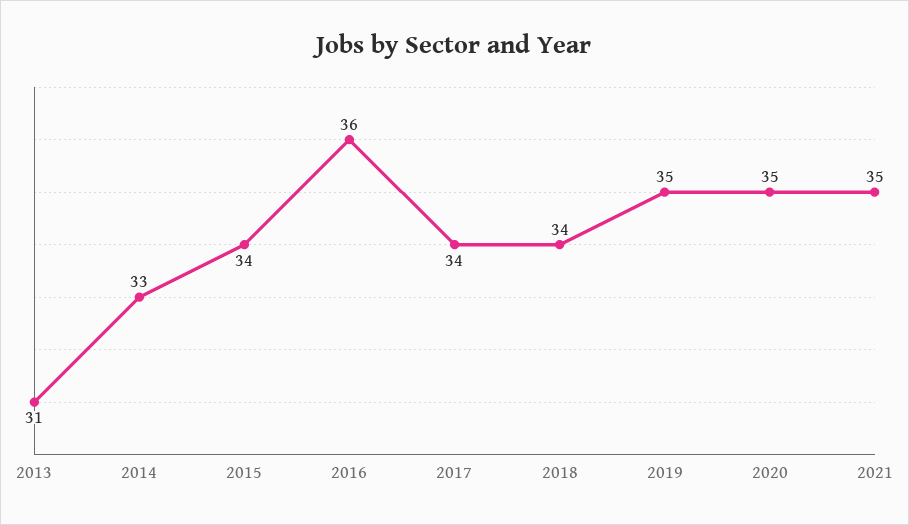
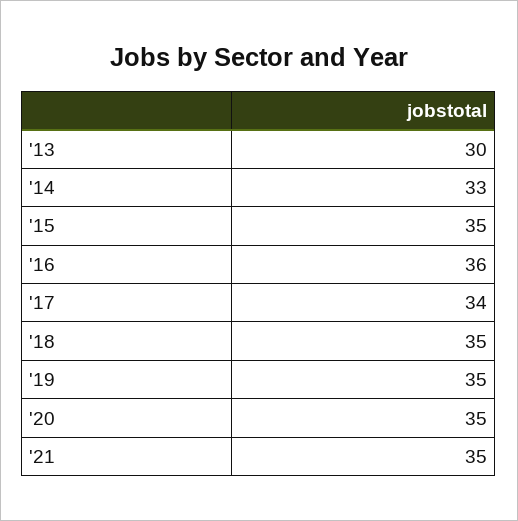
2013: 31 -> 30
2015: 34 -> 35
2018: 34 -> 35

